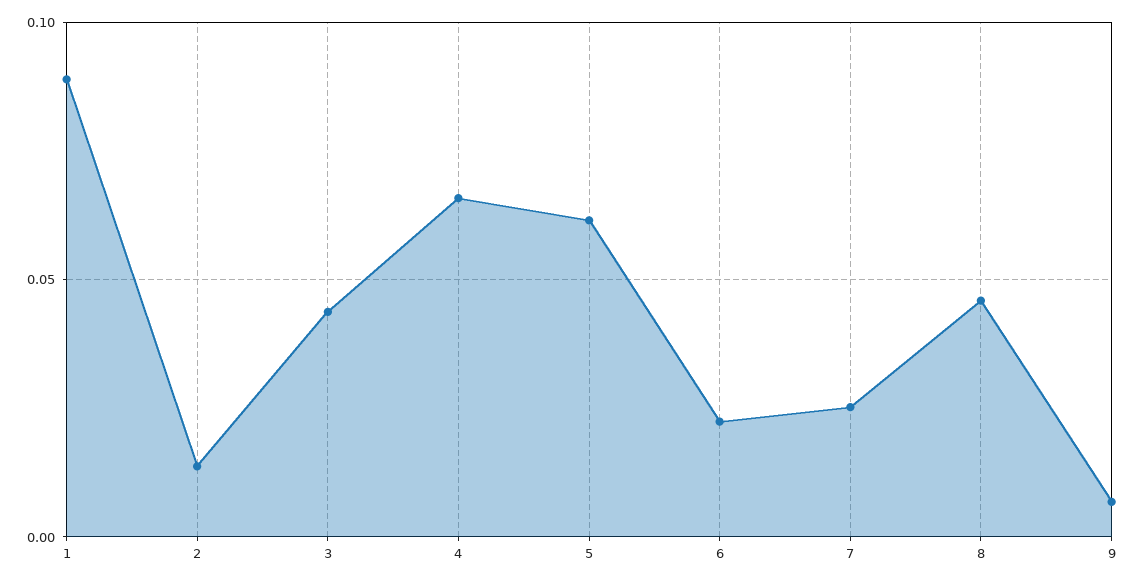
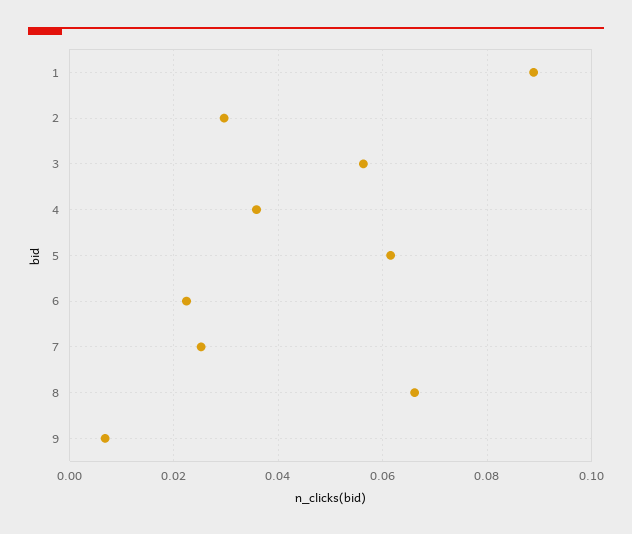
2: 0.015 -> 0.03
3: 0.045 -> 0.056
4: 0.065 -> 0.036
8: 0.045 -> 0.066

